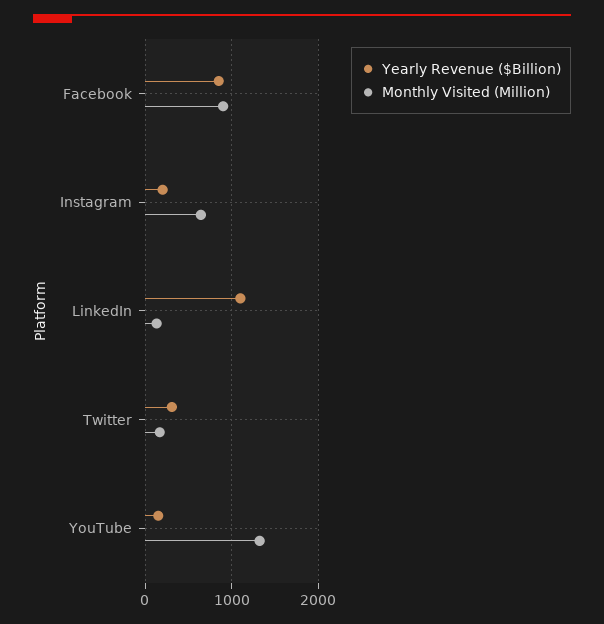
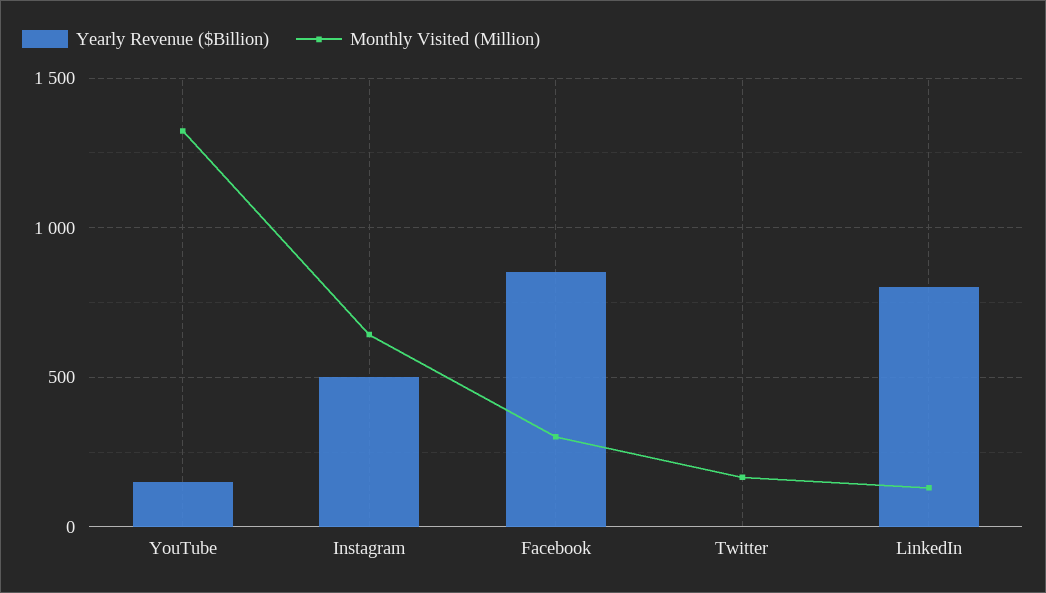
Monthly Visited (Million), Facebook: 900 -> 300
Yearly Revenue ($Billion), Instagram: 200 -> 500
Yearly Revenue ($Billion), LinkedIn: 1100 -> 800
Yearly Revenue ($Billion), Twitter: 300 -> 0

